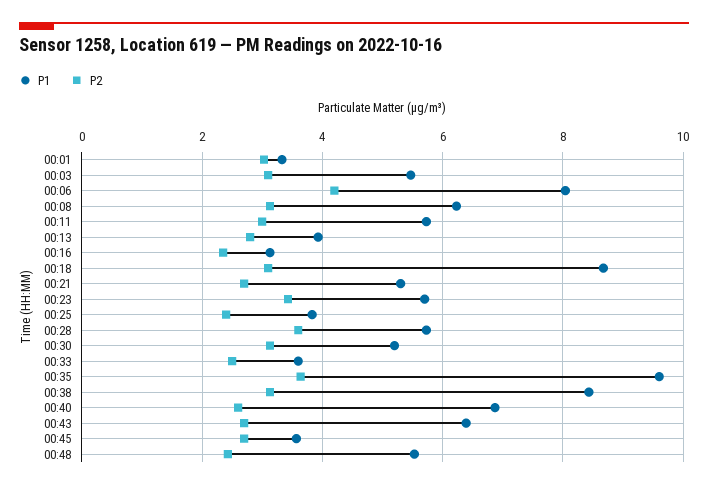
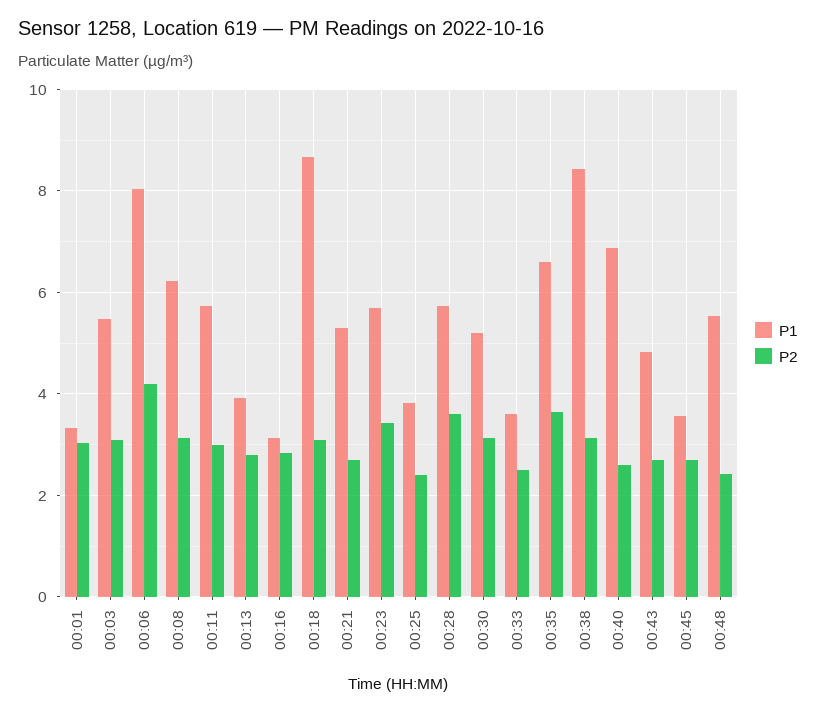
P2, 00:16: 2.4 -> 2.8
P1, 00:35: 9.6 -> 6.6
P1, 00:43: 6.4 -> 4.8

